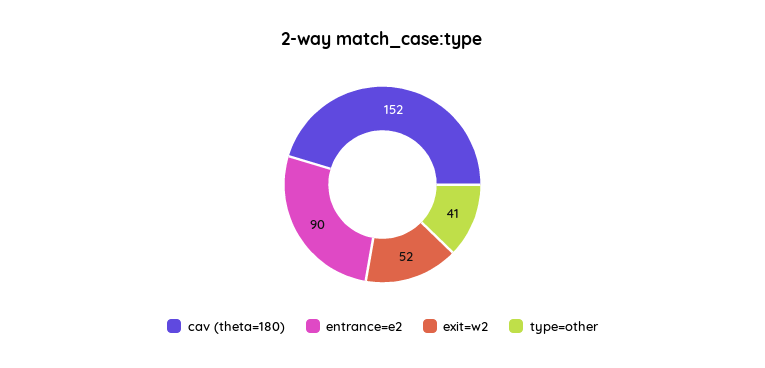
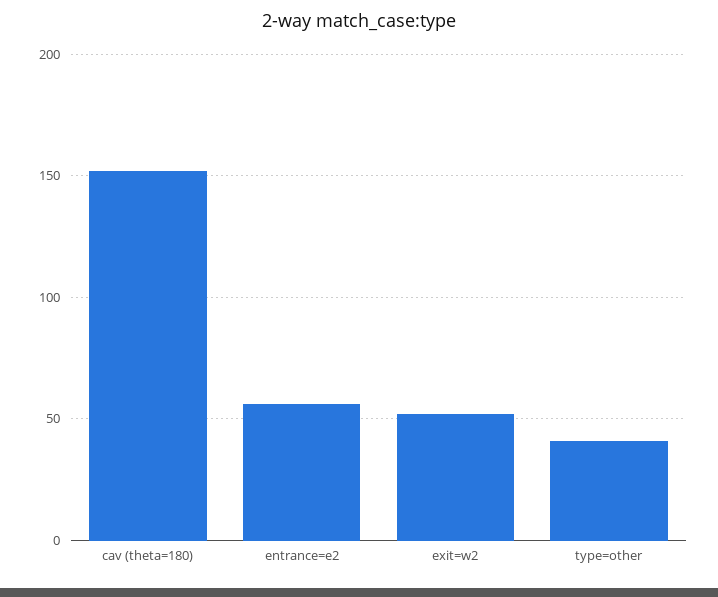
entrance=e2: 90 -> 55

